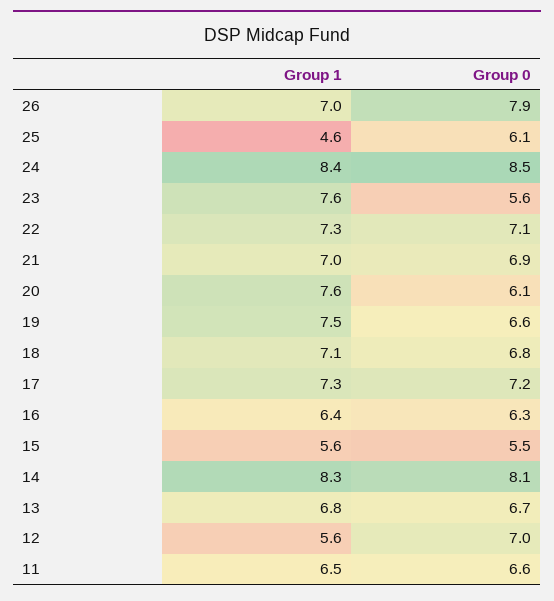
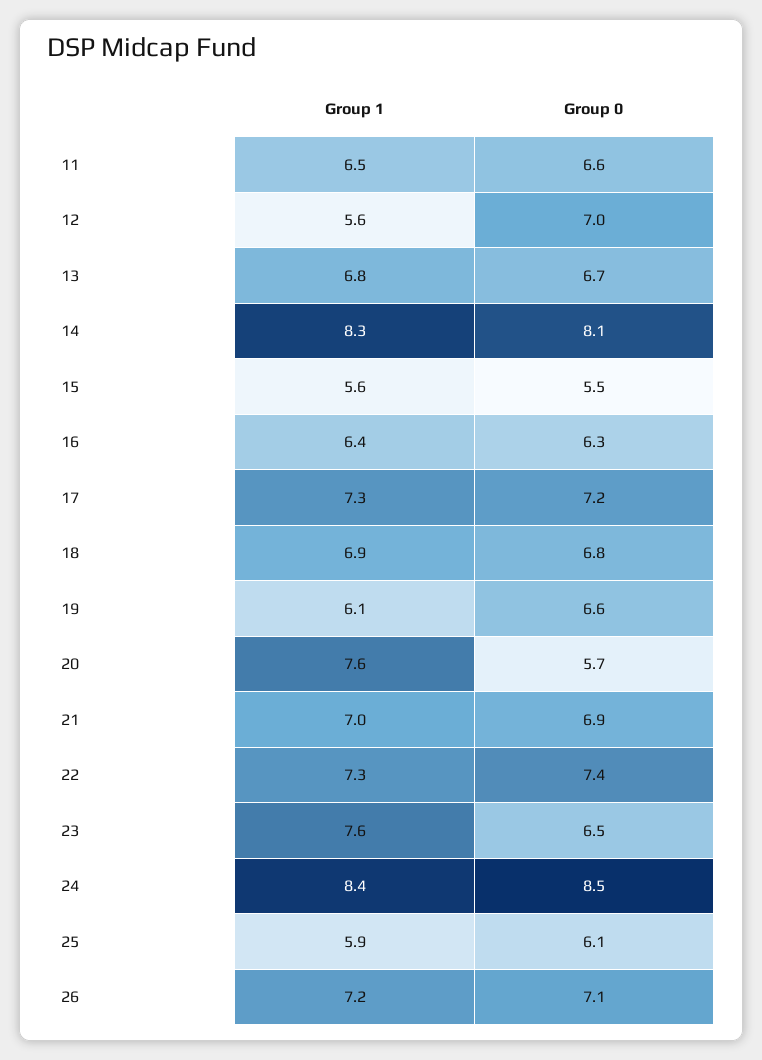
Group 1, 26: 7 -> 7.2
Group 0, 26: 7.9 -> 7.1
Group 1, 25: 4.6 -> 5.9
Group 0, 23: 5.6 -> 6.5
Group 0, 22: 7.1 -> 7.4
Group 0, 20: 6.1 -> 5.7
Group 1, 19: 7.5 -> 6.1
Group 1, 18: 7.1 -> 6.9

